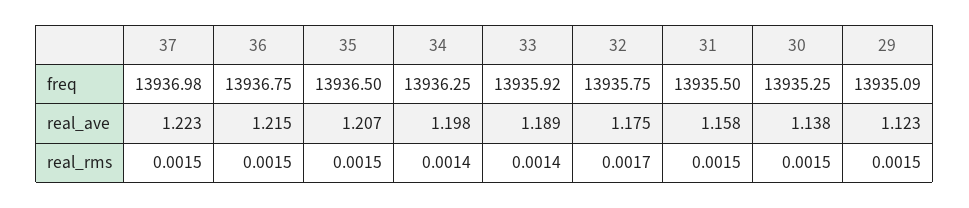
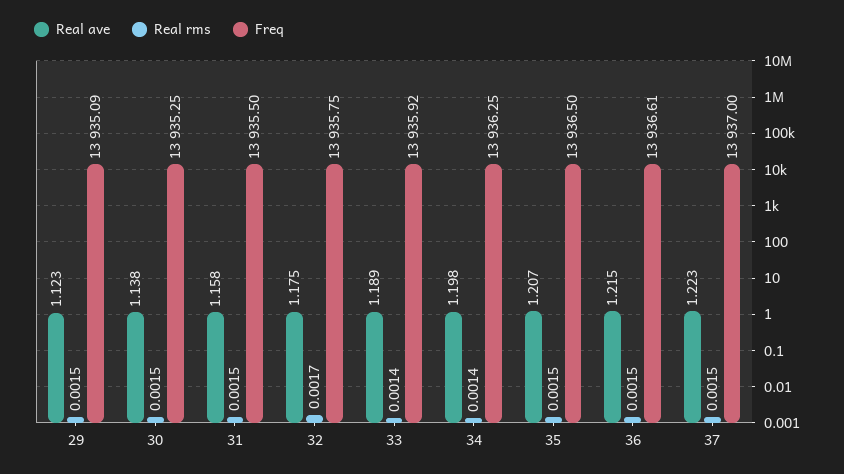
freq, 37: 13936.98 -> 13937
freq, 36: 13936.75 -> 13936.61

